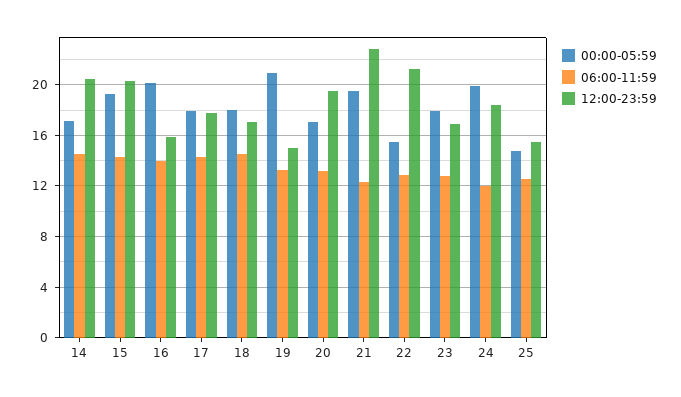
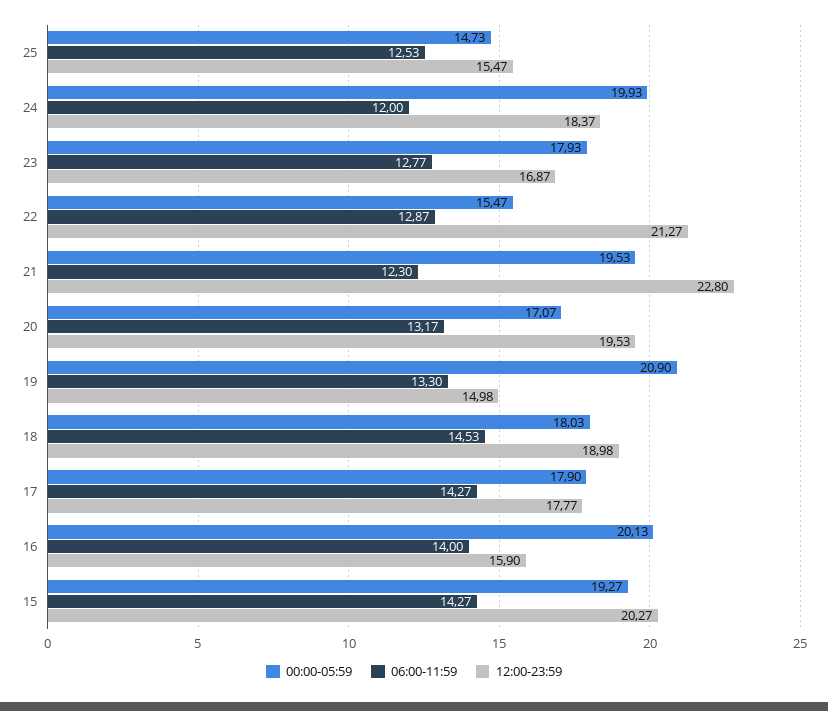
00:00-05:59, 14: 17 -> none
06:00-11:59, 14: 14.5 -> none
12:00-23:59, 14: 20.5 -> none
12:00-23:59, 18: 17 -> 18.98

